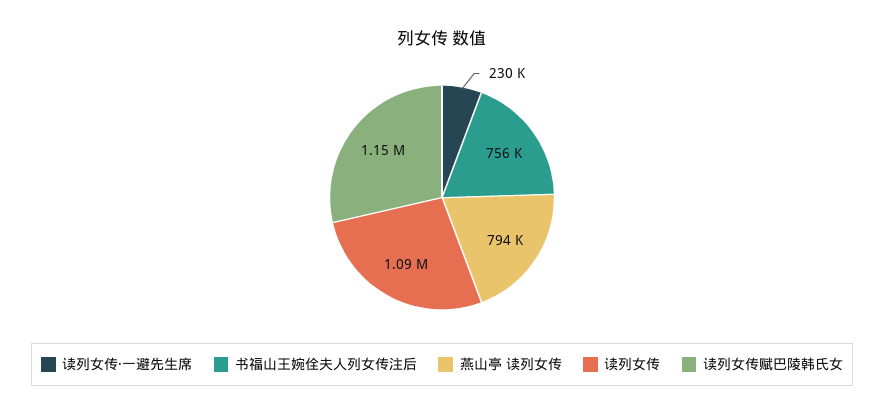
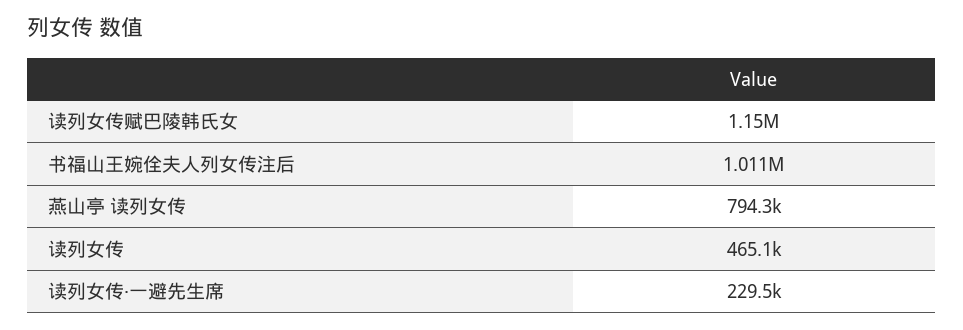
书福山王婉佺夫人列女传注后: 756000 -> 1011000
读列女传: 1090000 -> 465100

